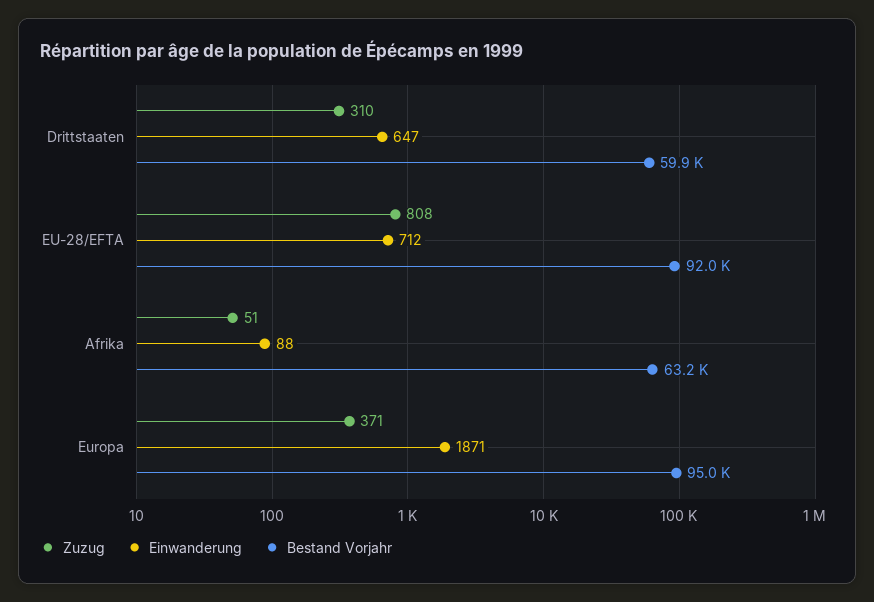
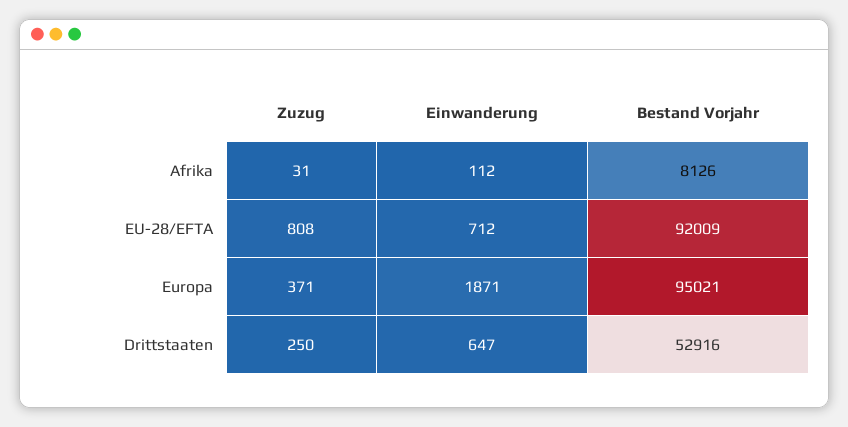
Zuzug, Drittstaaten: 310 -> 250
Bestand Vorjahr, Drittstaaten: 59900 -> 52916
Zuzug, Afrika: 51 -> 31
Einwanderung, Afrika: 88 -> 112
Bestand Vorjahr, Afrika: 63200 -> 8126

